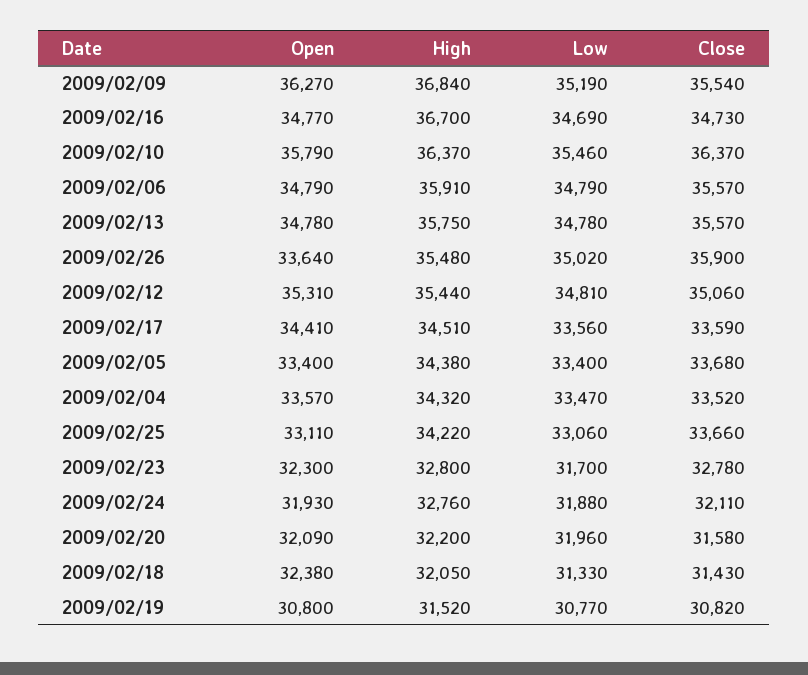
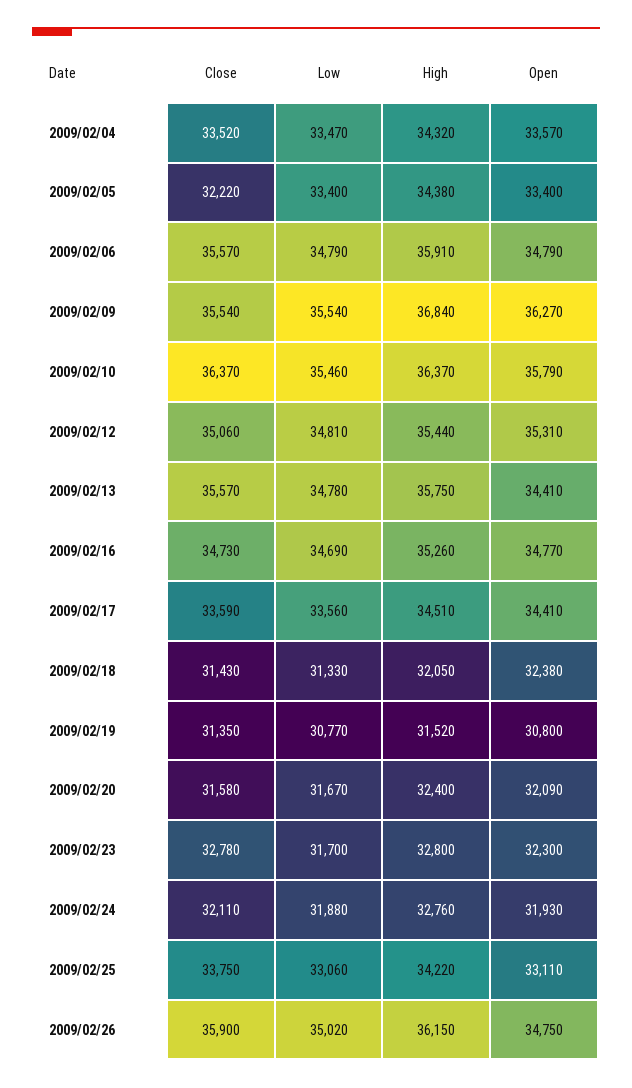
Low, 2009/02/09: 35190 -> 35540
High, 2009/02/16: 36700 -> 35260
Open, 2009/02/13: 34780 -> 34410
Open, 2009/02/26: 33640 -> 34750
High, 2009/02/26: 35480 -> 36150
Close, 2009/02/05: 33680 -> 32220
Close, 2009/02/25: 33660 -> 33750
High, 2009/02/20: 32200 -> 32400
Low, 2009/02/20: 31960 -> 31670
Close, 2009/02/19: 30820 -> 31350

